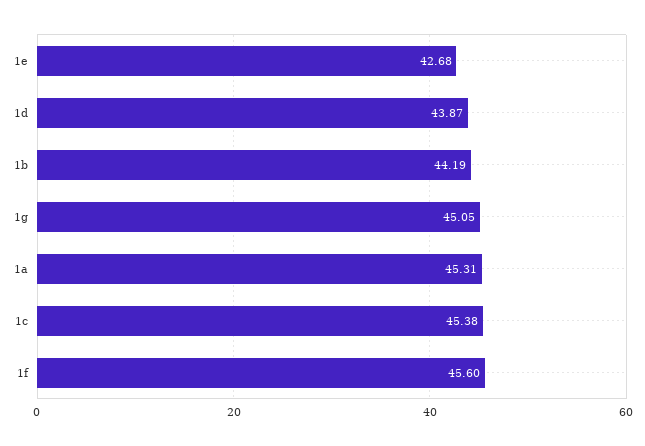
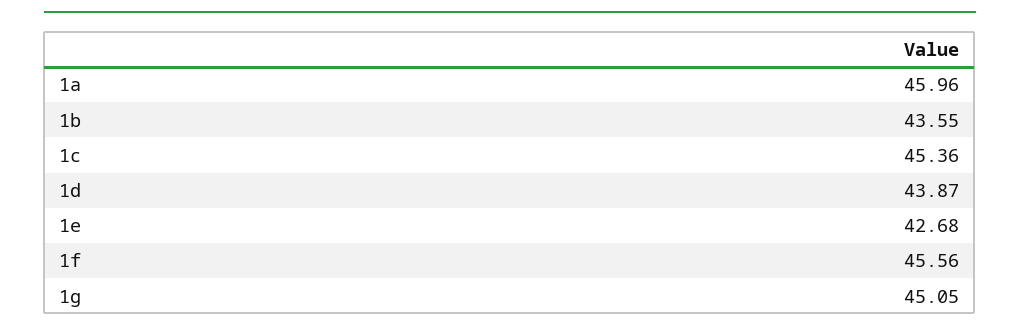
1b: 44.19 -> 43.55
1a: 45.31 -> 45.96
1c: 45.38 -> 45.36
1f: 45.6 -> 45.56

